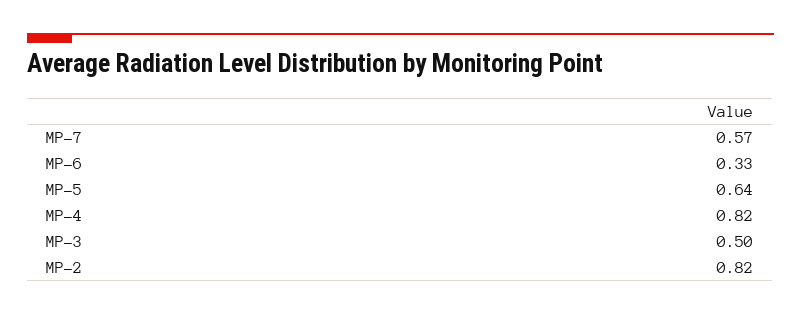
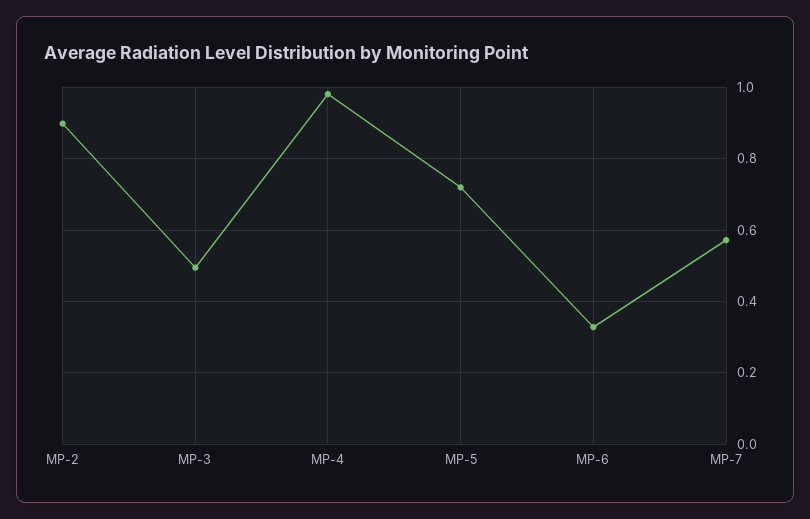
MP-5: 0.64 -> 0.72
MP-4: 0.82 -> 0.98
MP-2: 0.82 -> 0.9

